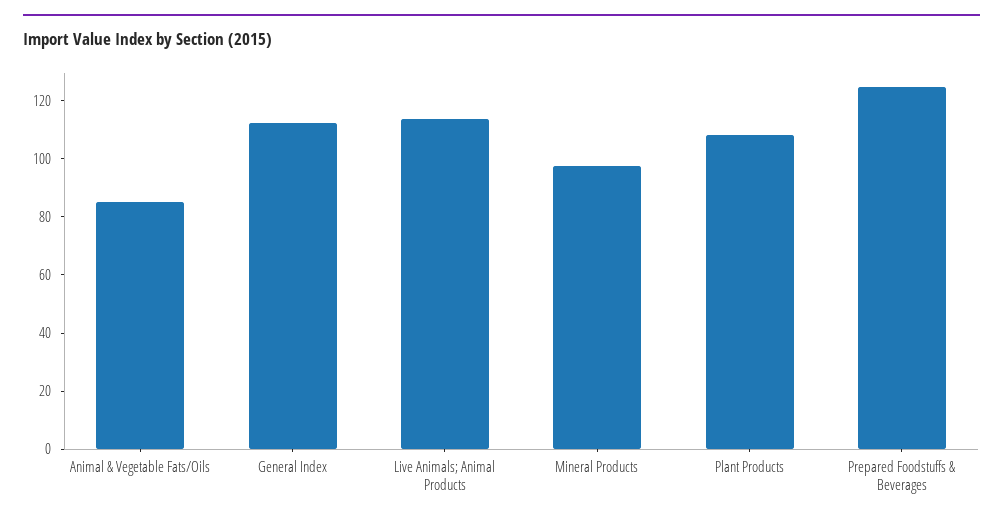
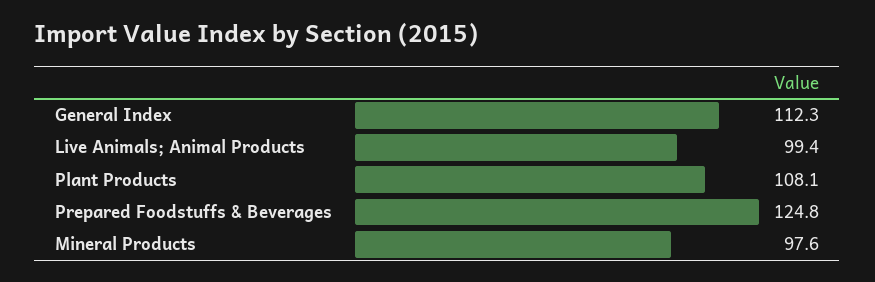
Animal & Vegetable Fats/Oils: 85 -> none
Live Animals; Animal Products: 115 -> 99.4

